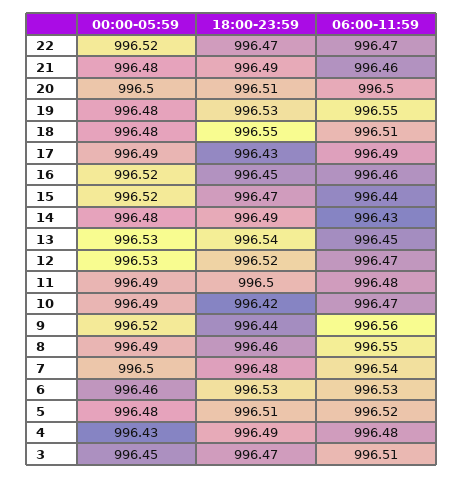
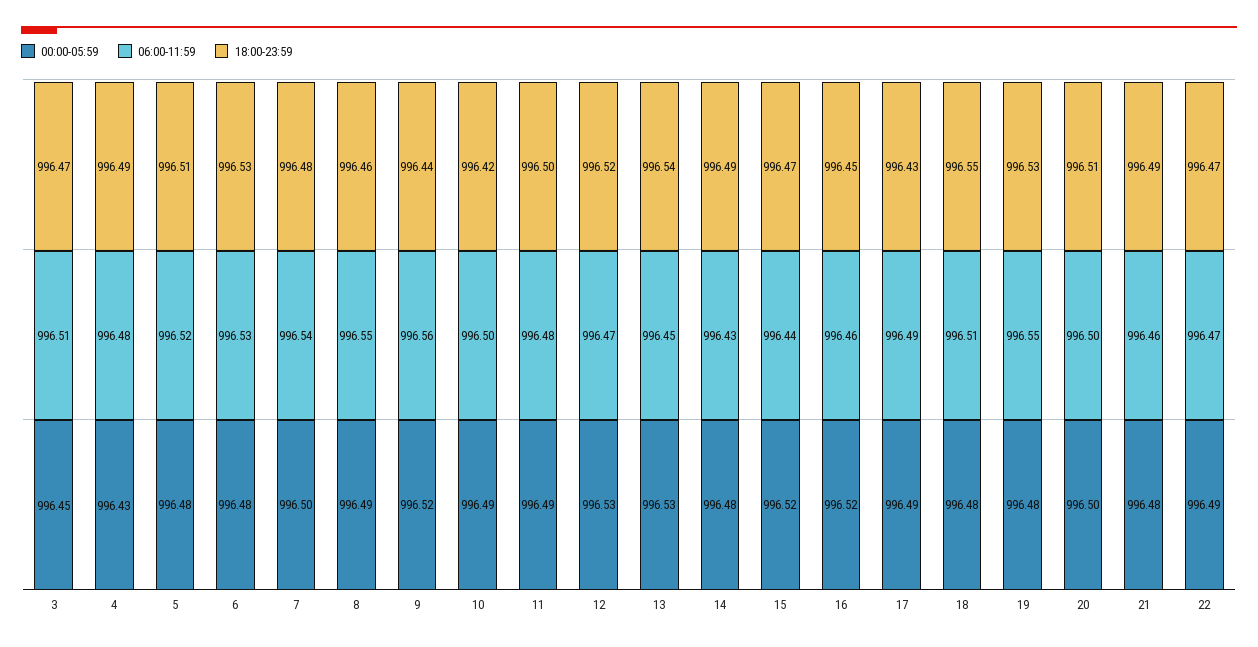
00:00-05:59, 22: 996.52 -> 996.49
06:00-11:59, 10: 996.47 -> 996.5
00:00-05:59, 6: 996.46 -> 996.48

